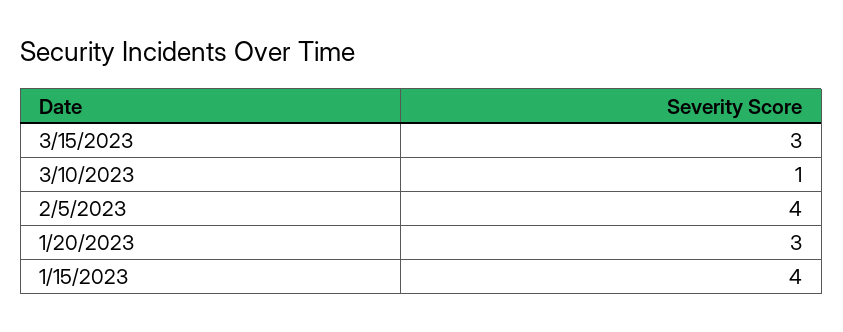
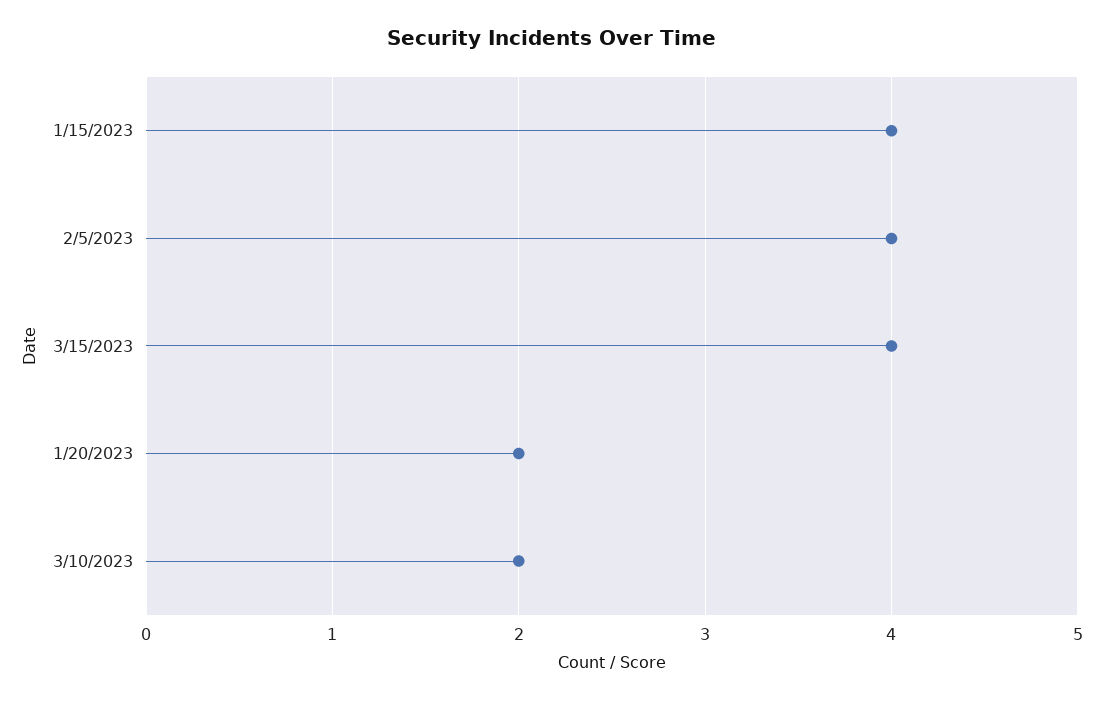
3/15/2023: 3 -> 4
3/10/2023: 1 -> 2
1/20/2023: 3 -> 2

